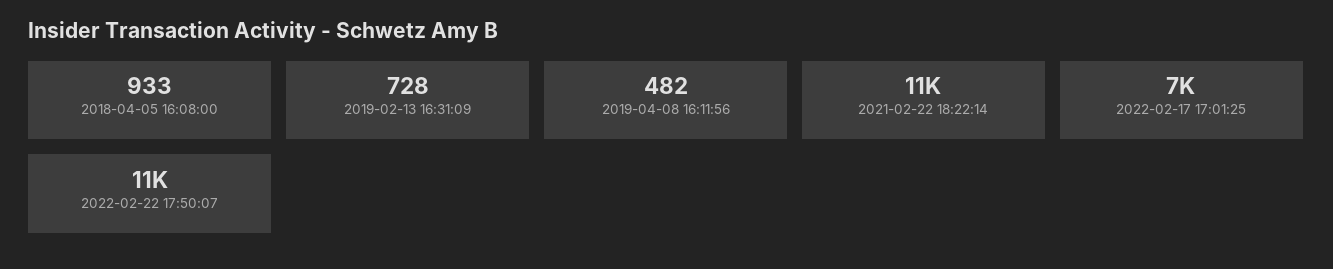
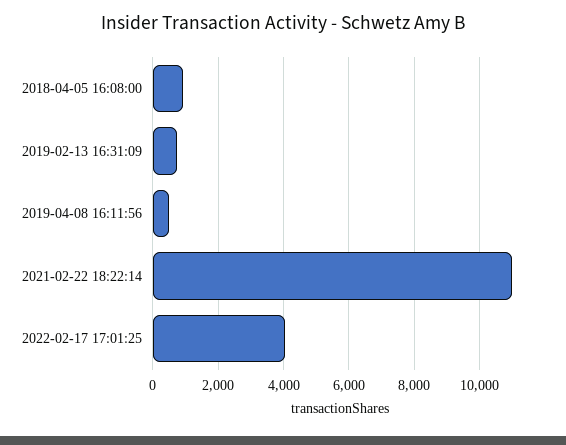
2022-02-17 17:01:25: 7000 -> 4000
2022-02-22 17:50:07: 11000 -> none

